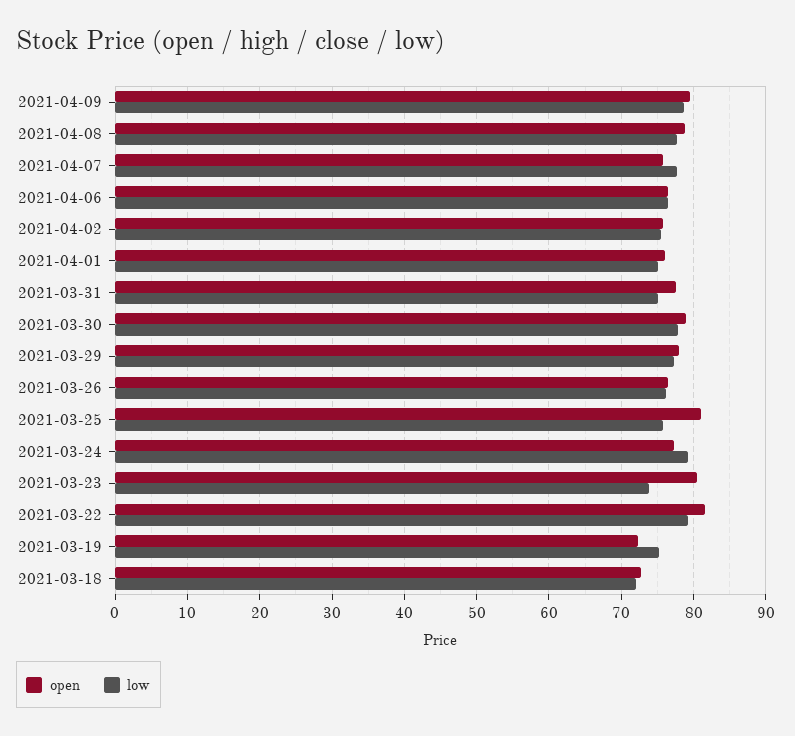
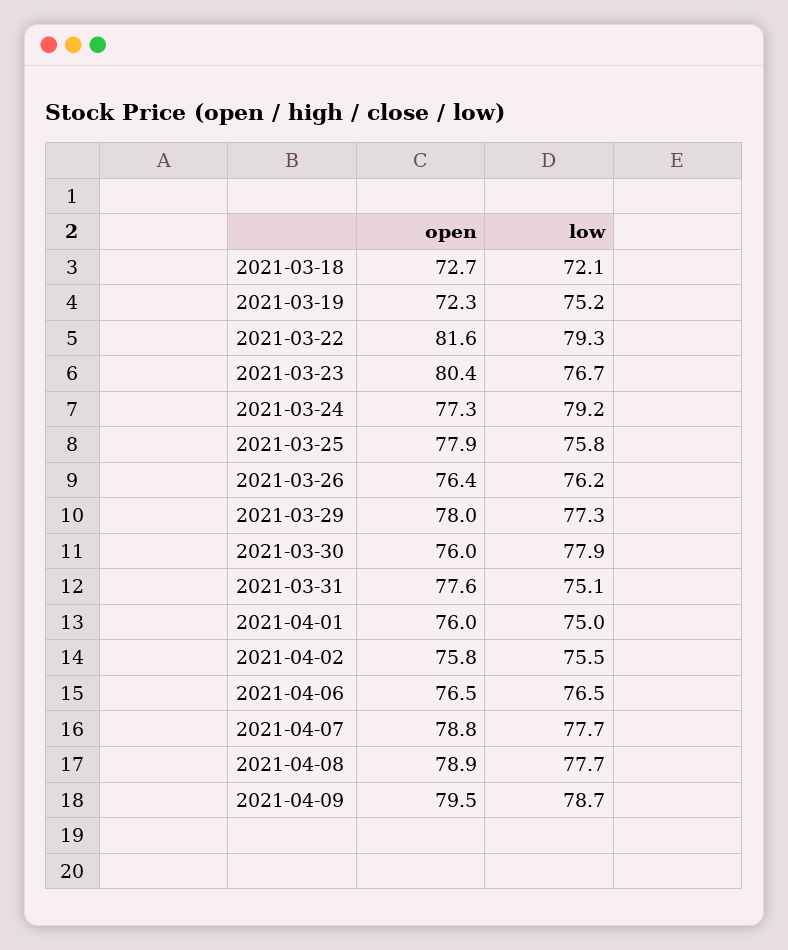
open, 2021-04-07: 76 -> 78.8
open, 2021-03-30: 79 -> 76
open, 2021-03-25: 81 -> 77.9
low, 2021-03-23: 74 -> 76.7

